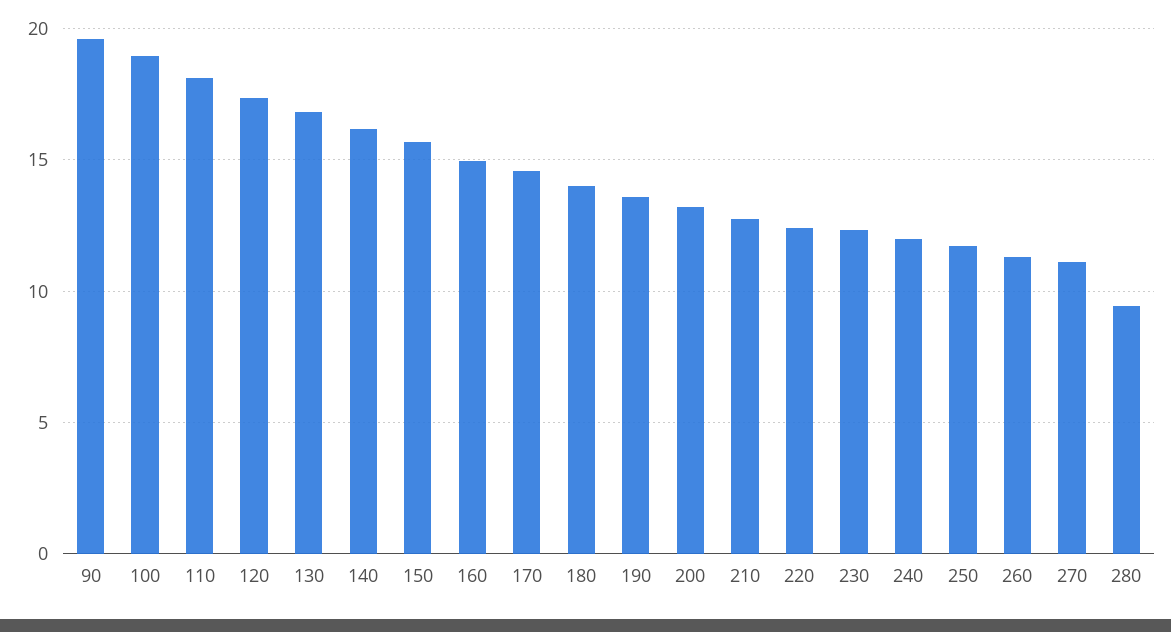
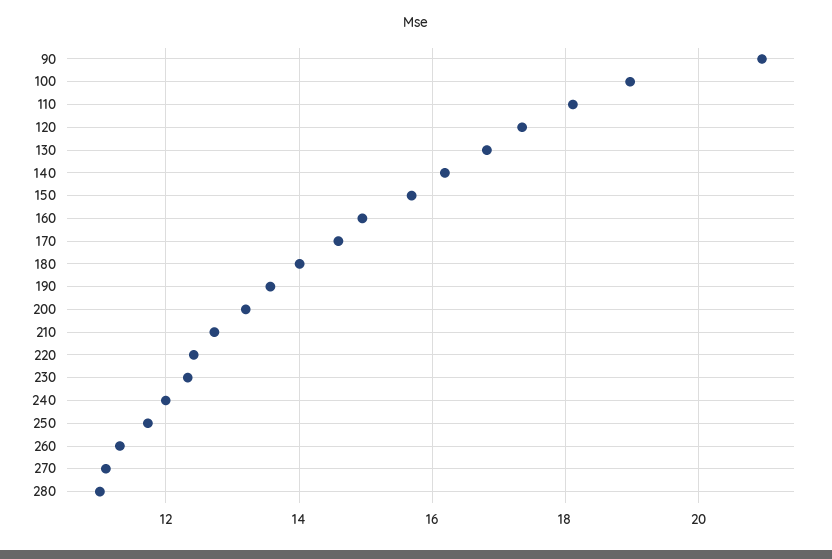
90: 19.5 -> 21
280: 9.5 -> 11

